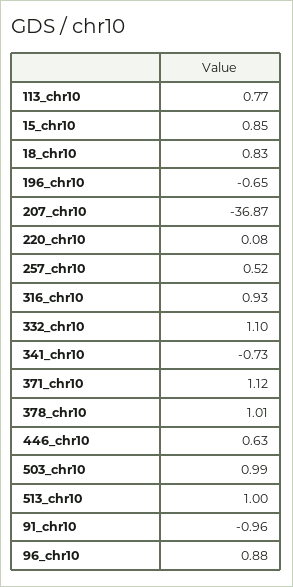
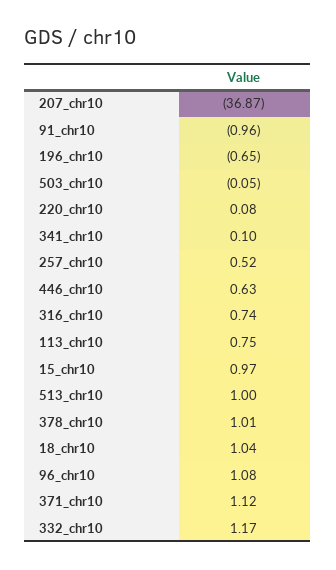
113_chr10: 0.77 -> 0.75
15_chr10: 0.85 -> 0.97
18_chr10: 0.83 -> 1.04
316_chr10: 0.93 -> 0.74
332_chr10: 1.1 -> 1.17
341_chr10: -0.73 -> 0.1
503_chr10: 0.99 -> -0.05
96_chr10: 0.88 -> 1.08

